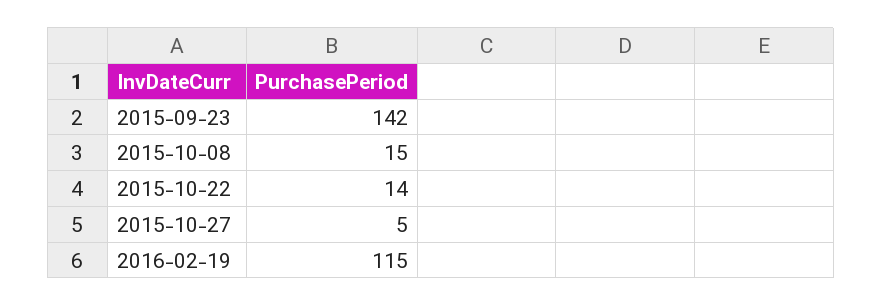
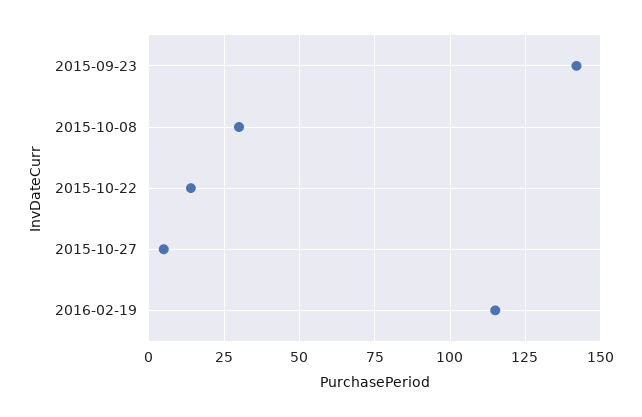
2015-10-08: 15 -> 30

